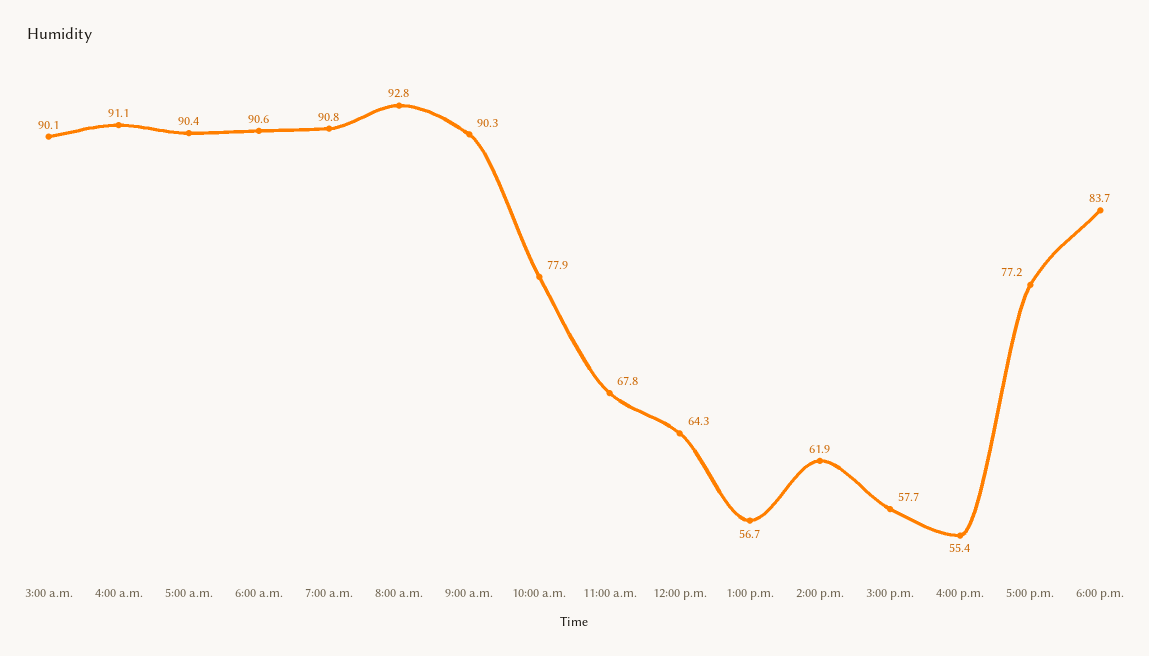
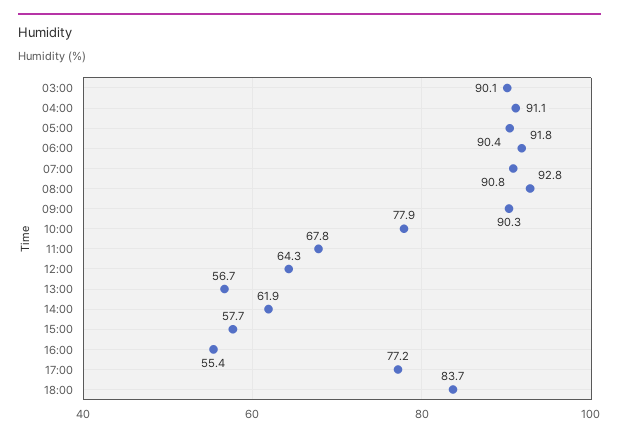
6:00 a.m.: 90.6 -> 91.8

